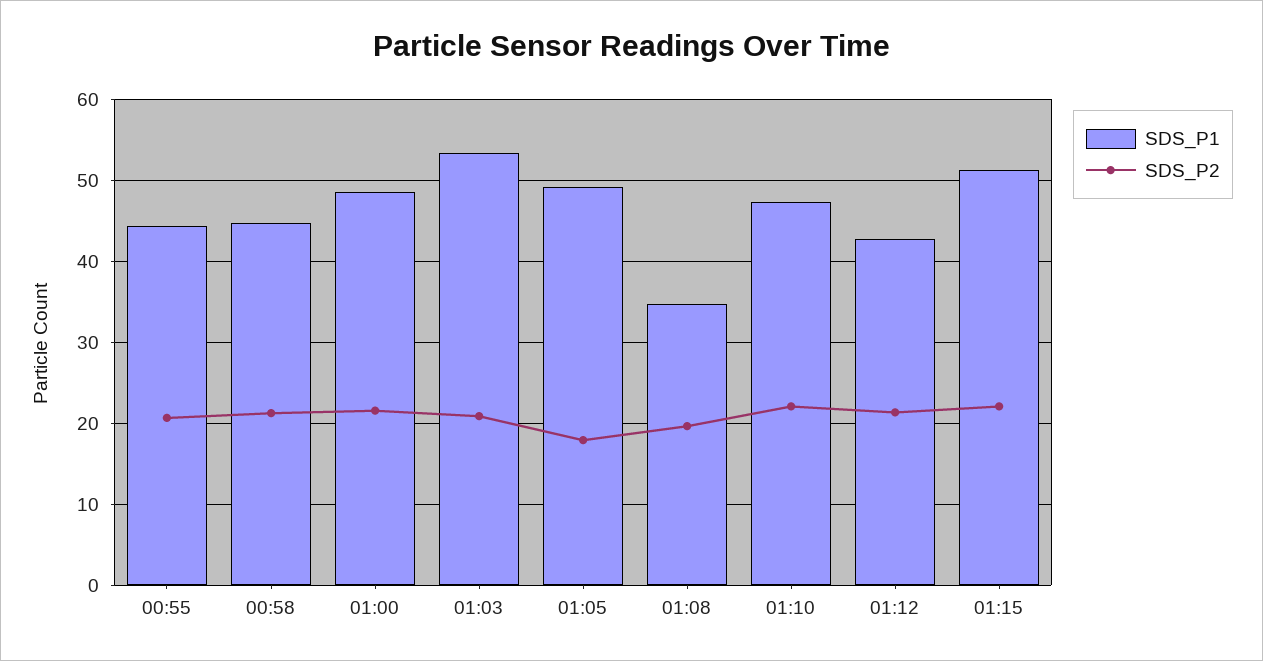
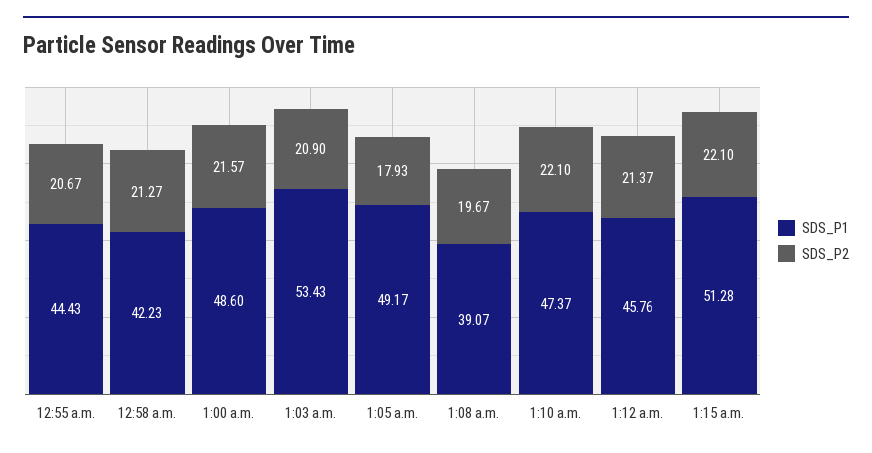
SDS_P1, 00:58: 45 -> 42.23
SDS_P1, 01:08: 35 -> 39.07
SDS_P1, 01:12: 43 -> 45.76

